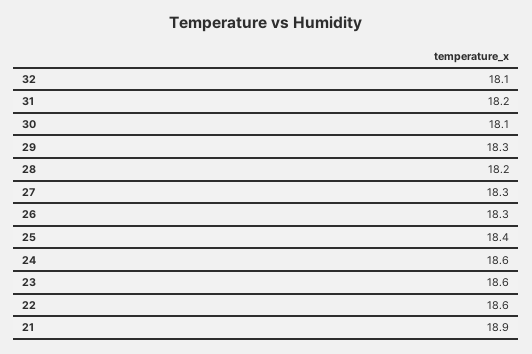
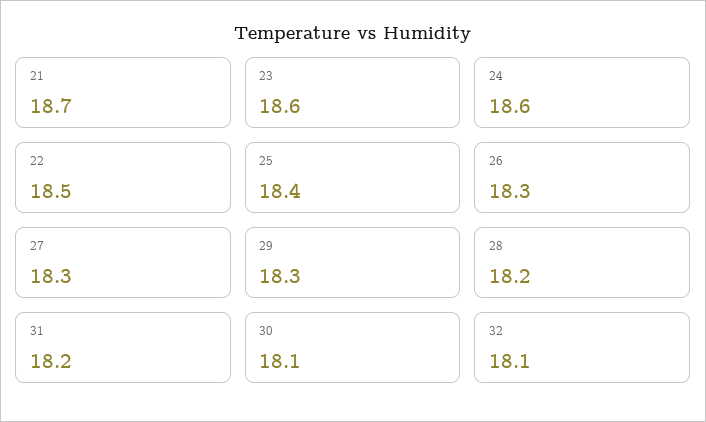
22: 18.6 -> 18.5
21: 18.9 -> 18.7

